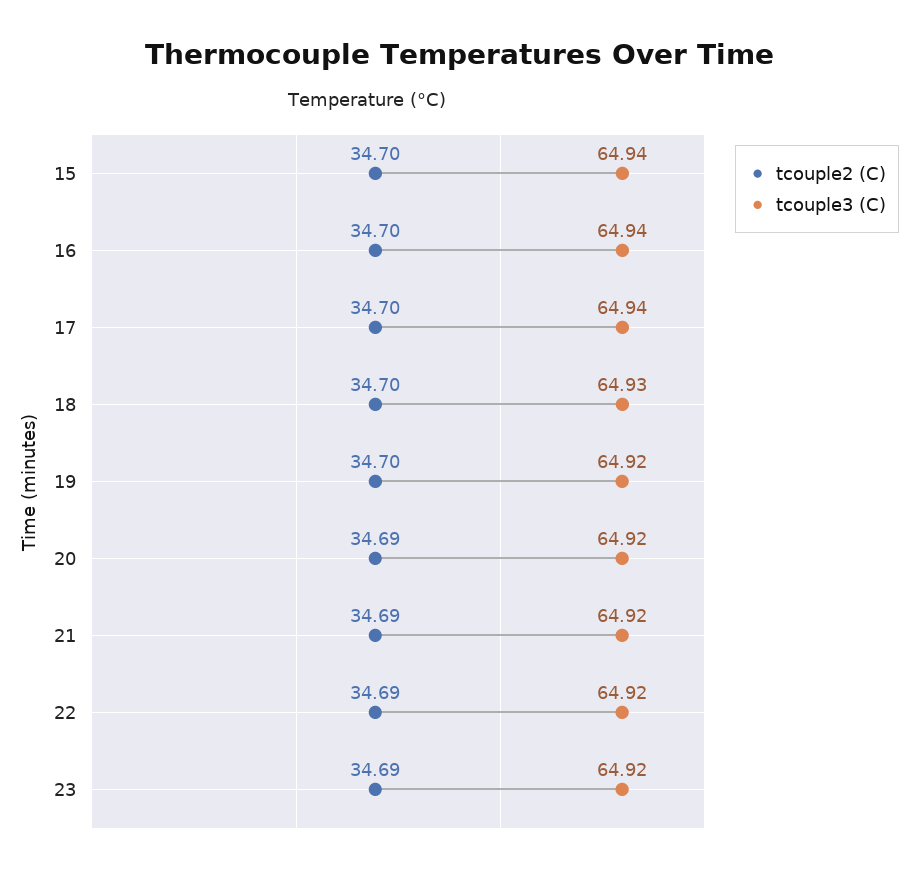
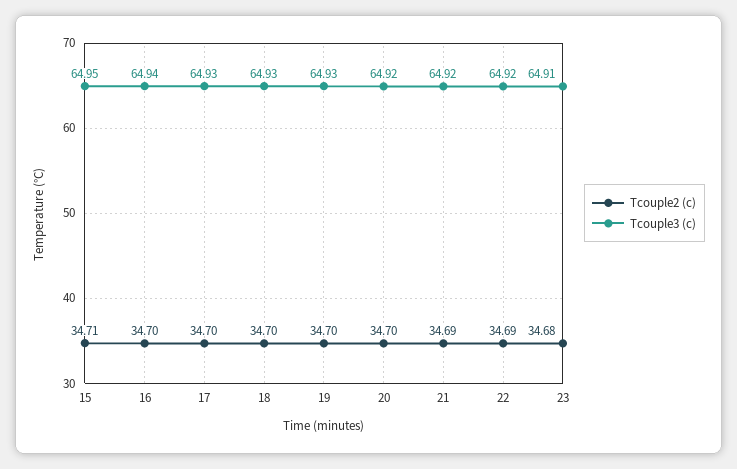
tcouple2 (C), 15: 34.7 -> 34.71
tcouple3 (C), 15: 64.94 -> 64.95
tcouple3 (C), 17: 64.94 -> 64.93
tcouple3 (C), 19: 64.92 -> 64.93
tcouple2 (C), 20: 34.69 -> 34.7
tcouple2 (C), 23: 34.69 -> 34.68
tcouple3 (C), 23: 64.92 -> 64.91

